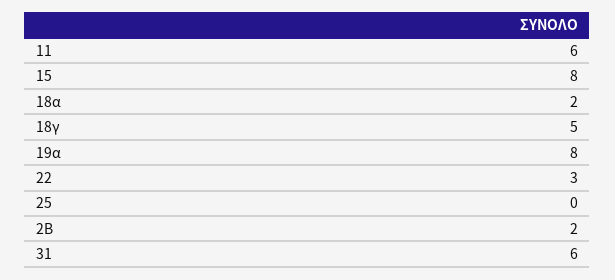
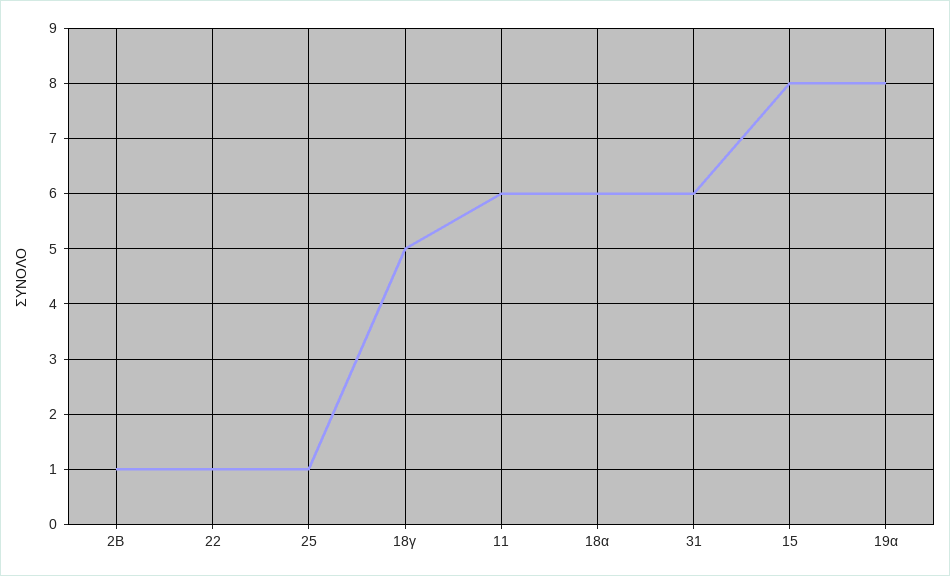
18α: 2 -> 6
22: 3 -> 1
25: 0 -> 1
2Β: 2 -> 1

